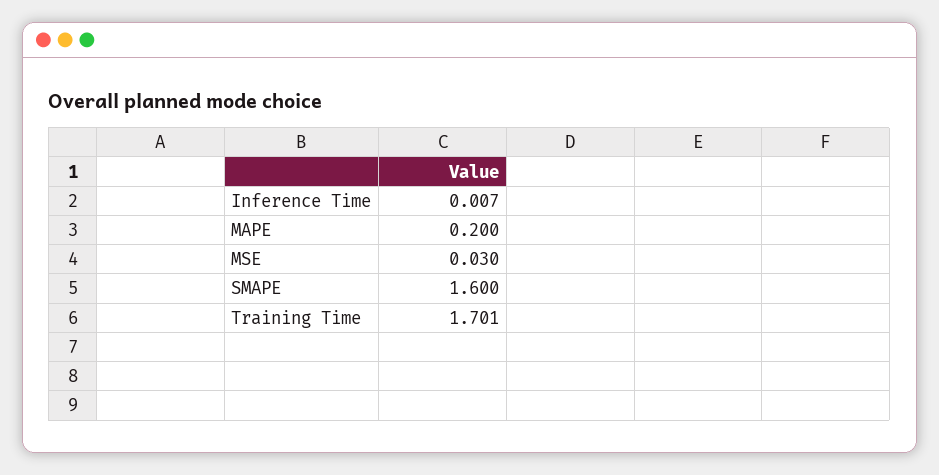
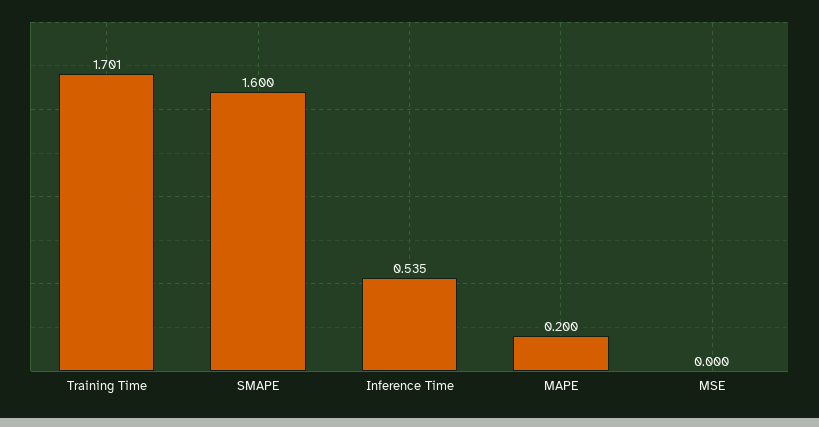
Inference Time: 0.007 -> 0.535
MSE: 0.03 -> 0

